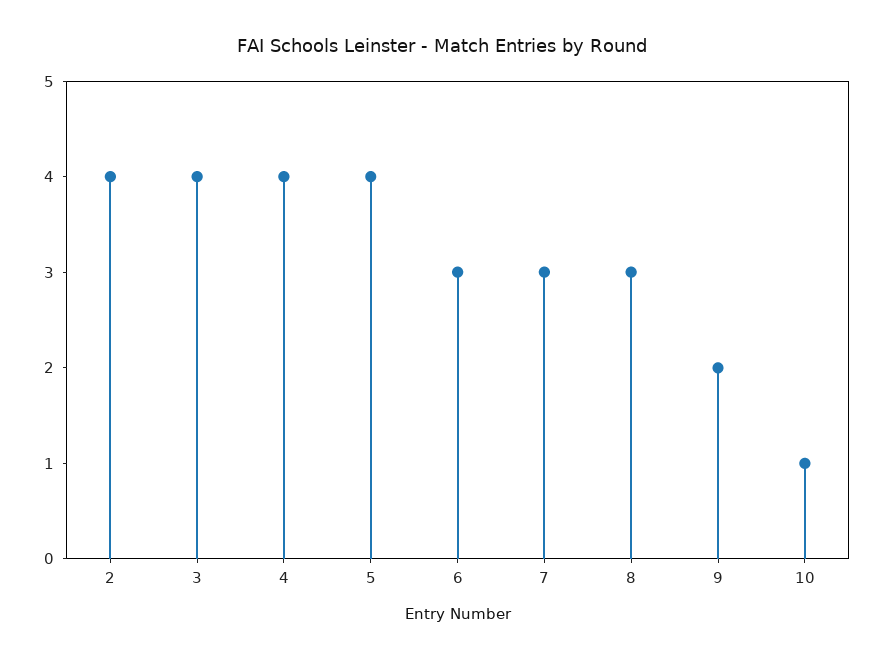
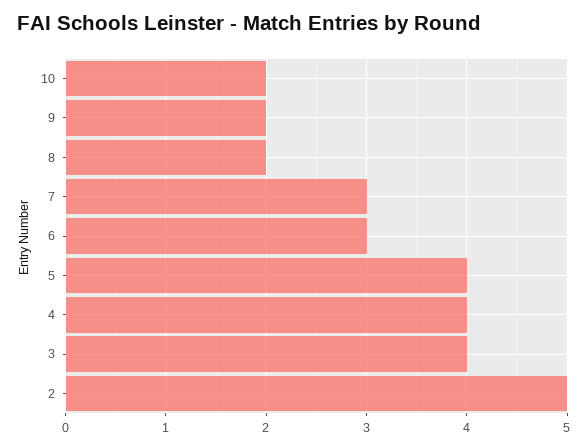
2: 4 -> 5
8: 3 -> 2
10: 1 -> 2

